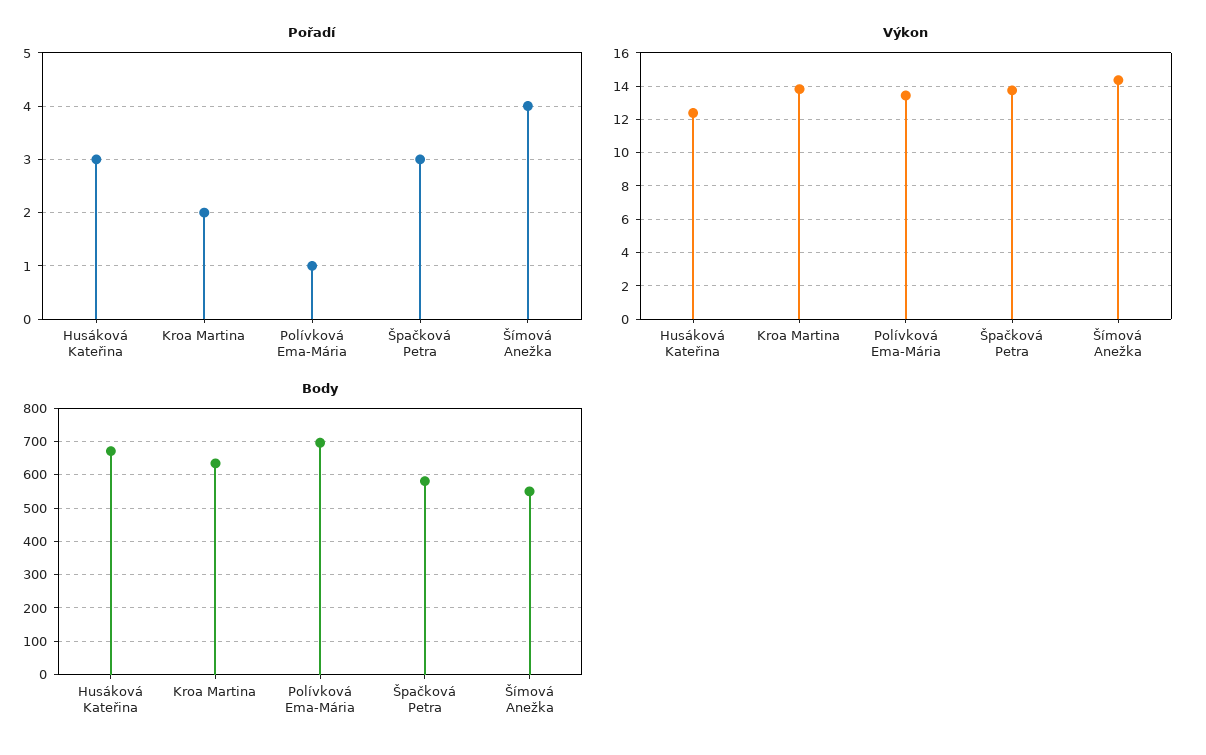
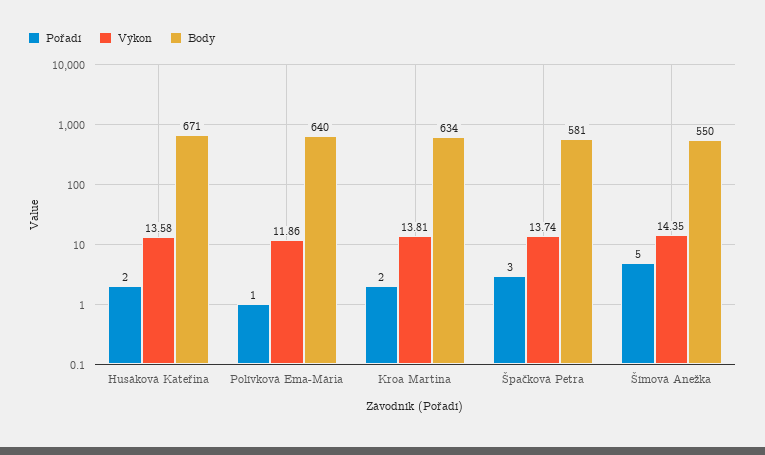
Pořadí, Husáková Kateřina: 3 -> 2
Pořadí, Šímová Anežka: 4 -> 5
Výkon, Husáková Kateřina: 12.5 -> 13.58
Výkon, Polívková Ema-Mária: 13.5 -> 11.86
Body, Polívková Ema-Mária: 700 -> 640

